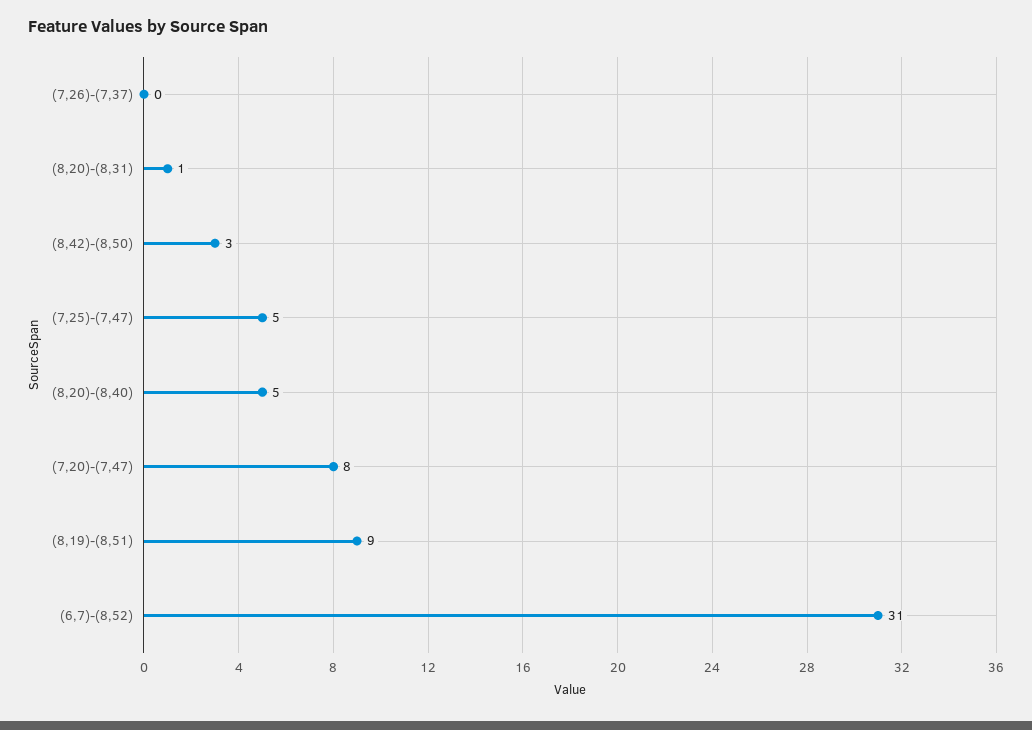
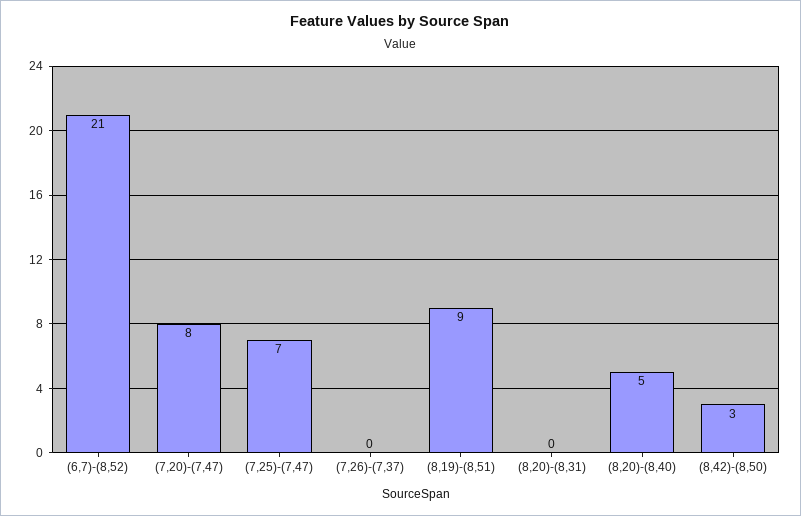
(8,20)-(8,31): 1 -> 0
(7,25)-(7,47): 5 -> 7
(6,7)-(8,52): 31 -> 21

